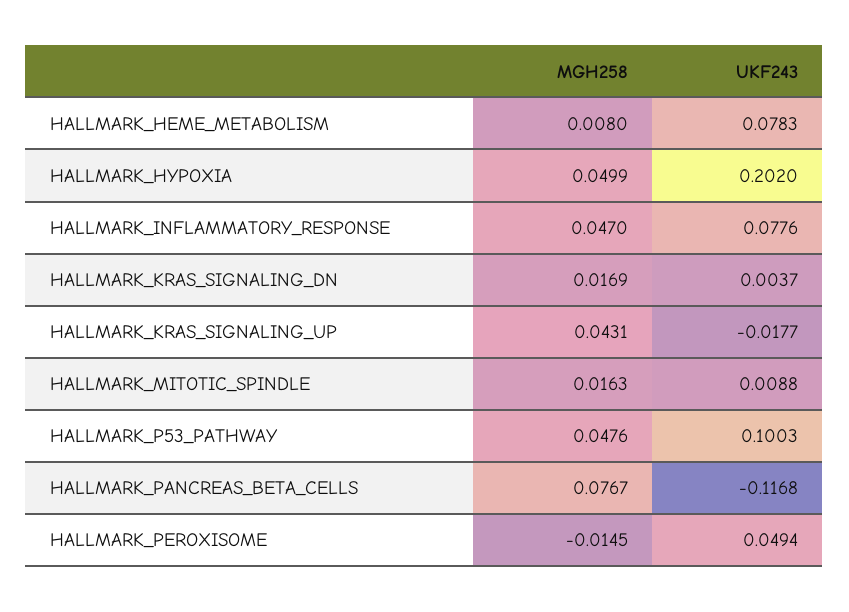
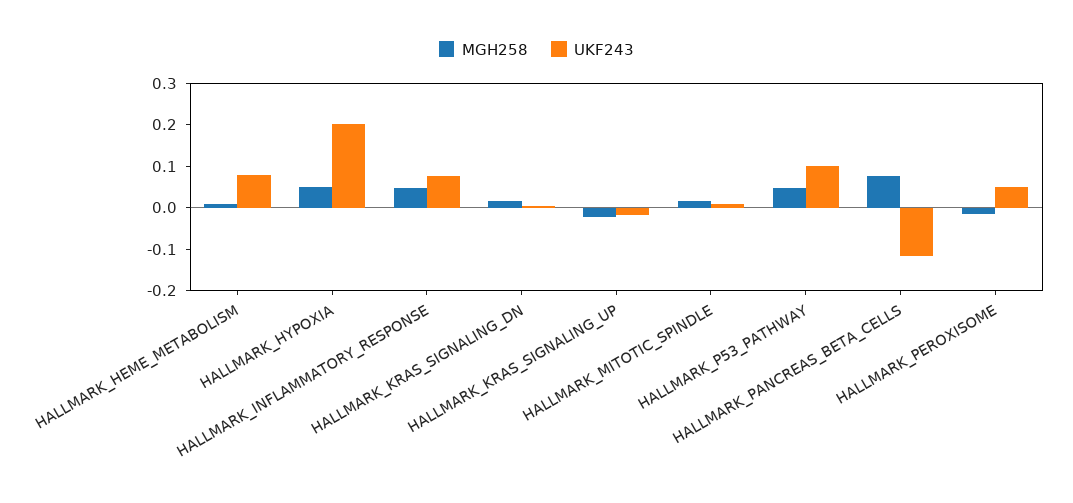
MGH258, HALLMARK_KRAS_SIGNALING_UP: 0.0431 -> -0.02

